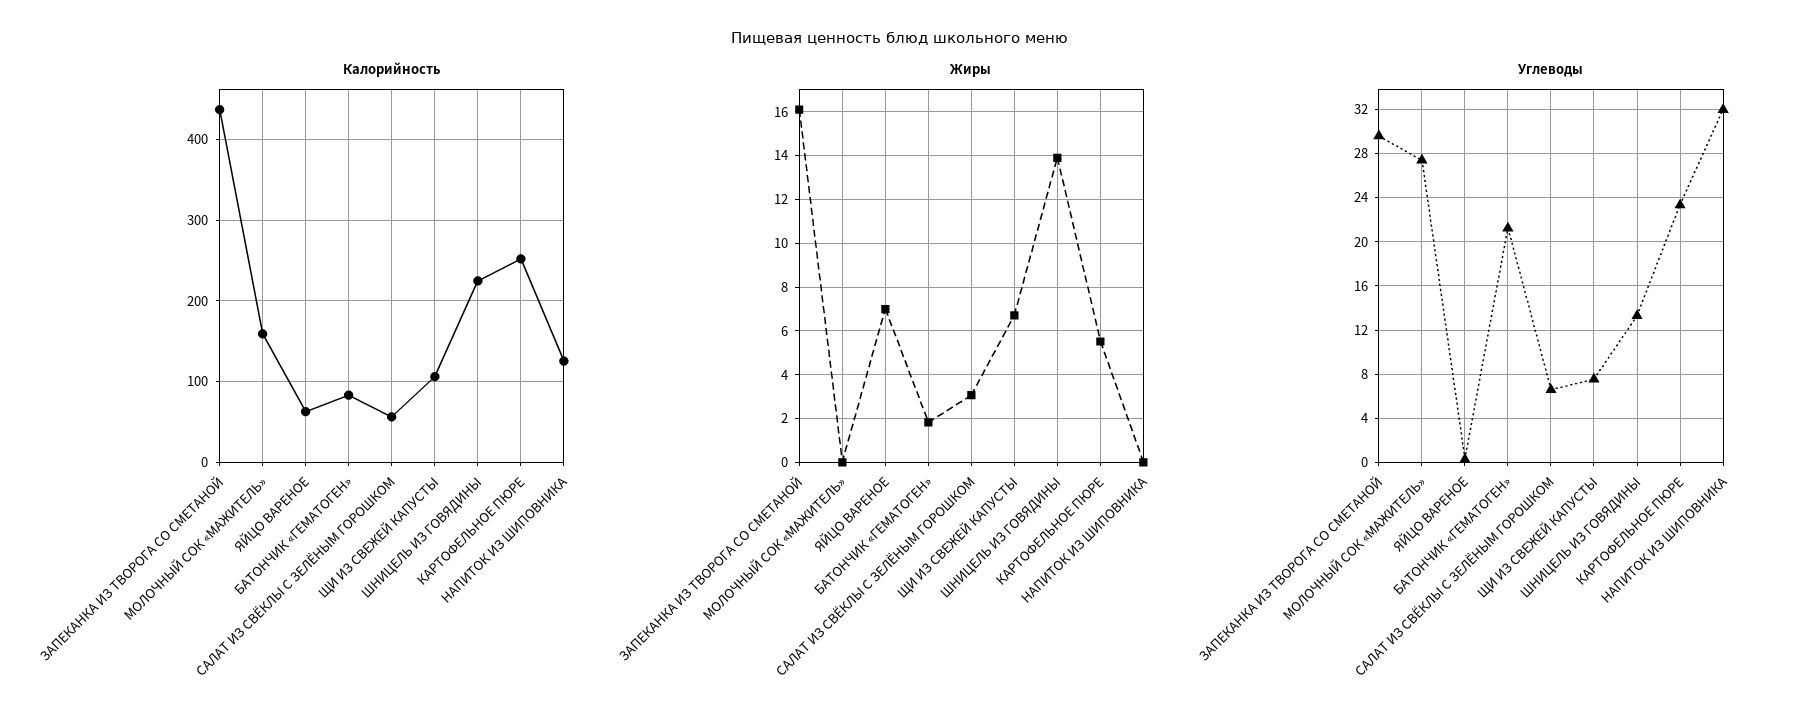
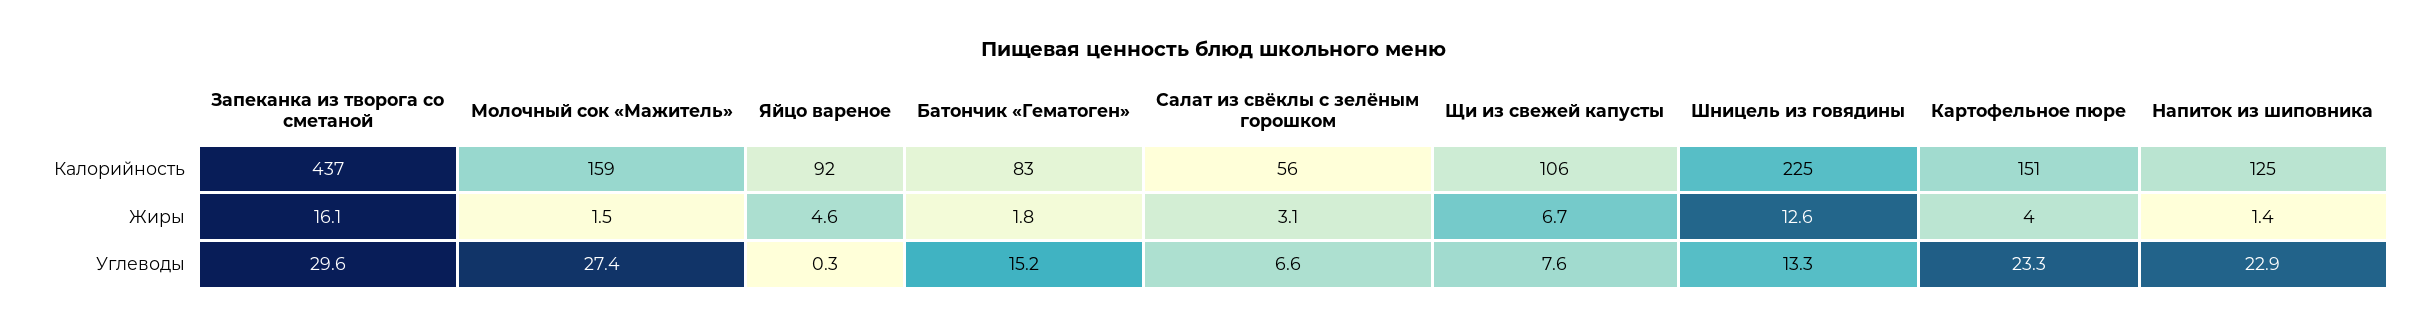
Калорийность, ЯЙЦО ВАРЕНОЕ: 60 -> 92
Калорийность, КАРТОФЕЛЬНОЕ ПЮРЕ: 250 -> 151
Жиры, МОЛОЧНЫЙ СОК «МАЖИТЕЛЬ»: 0 -> 1.5
Жиры, ЯЙЦО ВАРЕНОЕ: 7 -> 4.6
Жиры, ШНИЦЕЛЬ ИЗ ГОВЯДИНЫ: 14 -> 12.6
Жиры, КАРТОФЕЛЬНОЕ ПЮРЕ: 5.5 -> 4
Жиры, НАПИТОК ИЗ ШИПОВНИКА: 0 -> 1.4
Углеводы, БАТОНЧИК «ГЕМАТОГЕН»: 21 -> 15.2
Углеводы, НАПИТОК ИЗ ШИПОВНИКА: 32 -> 22.9

